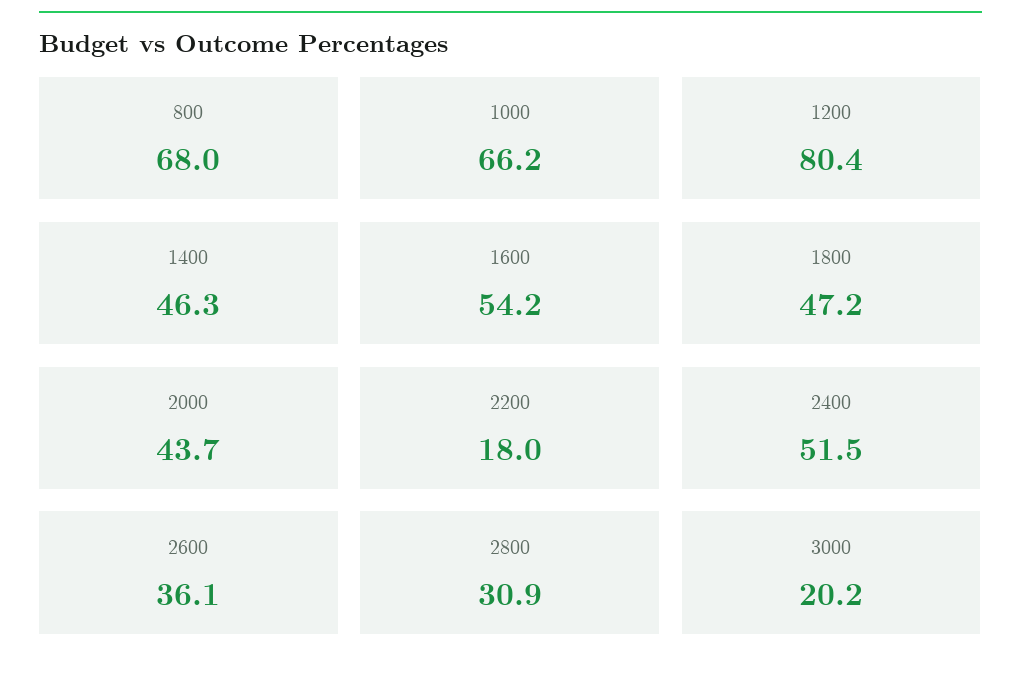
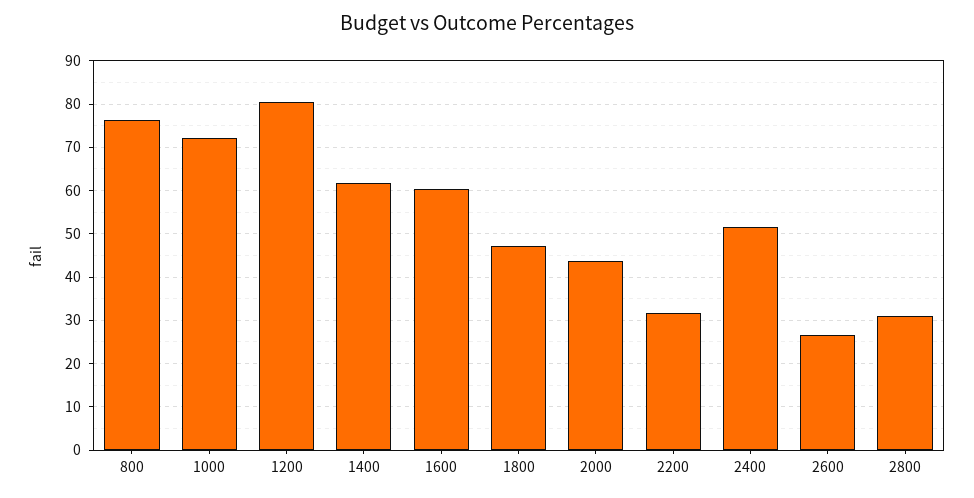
800: 68 -> 76
1000: 66.2 -> 72
1400: 46.3 -> 62
1600: 54.2 -> 60
2200: 18 -> 32
2600: 36.1 -> 26
3000: 20.2 -> none

